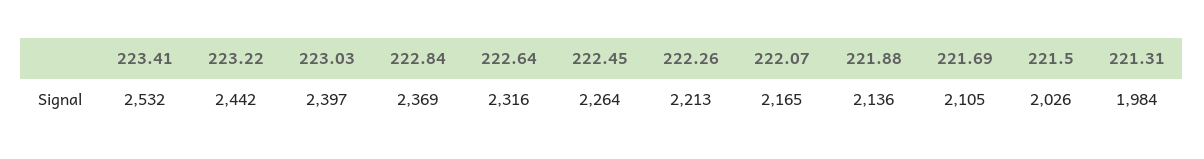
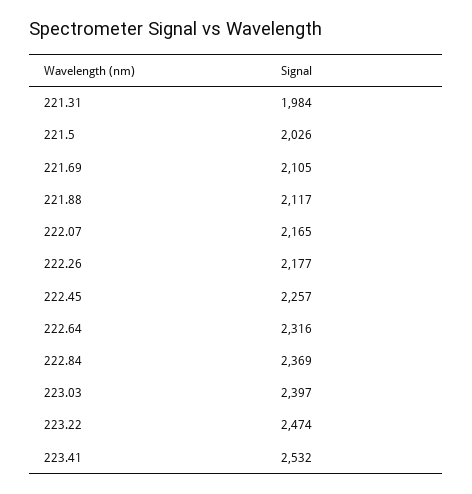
223.22: 2442 -> 2474
222.45: 2264 -> 2257
222.26: 2213 -> 2177
221.88: 2136 -> 2117

